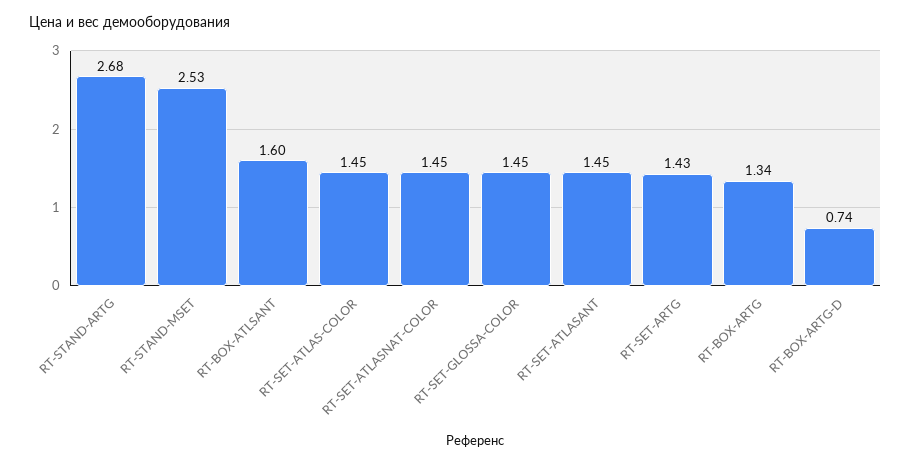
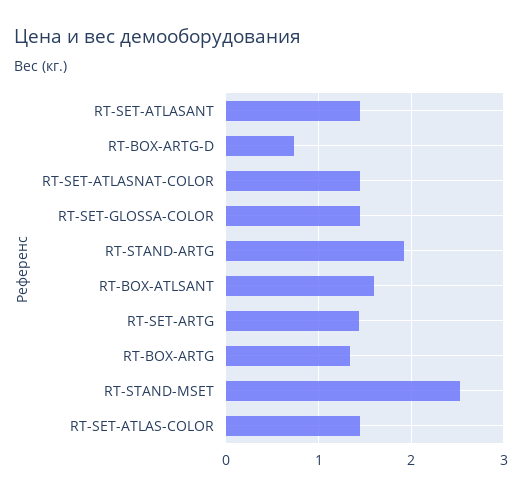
RT-STAND-ARTG: 2.68 -> 1.9

